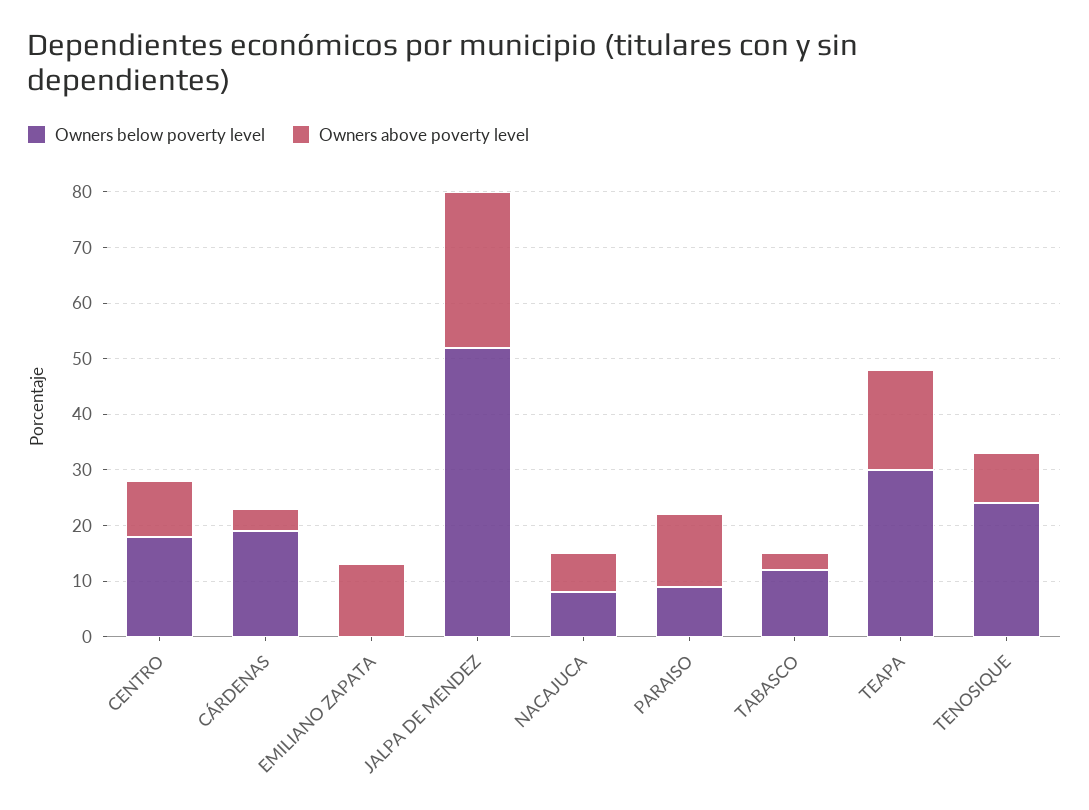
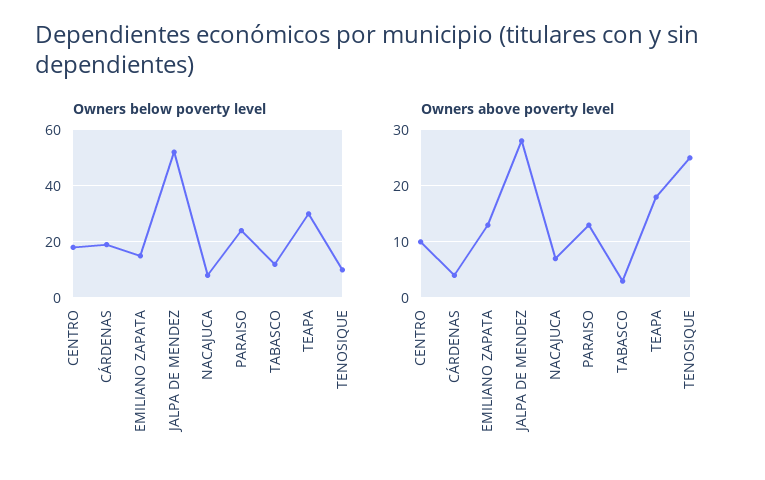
Owners below poverty level, EMILIANO ZAPATA: 0 -> 15
Owners below poverty level, PARAISO: 10 -> 25
Owners below poverty level, TENOSIQUE: 25 -> 10
Owners above poverty level, TENOSIQUE: 10 -> 25

